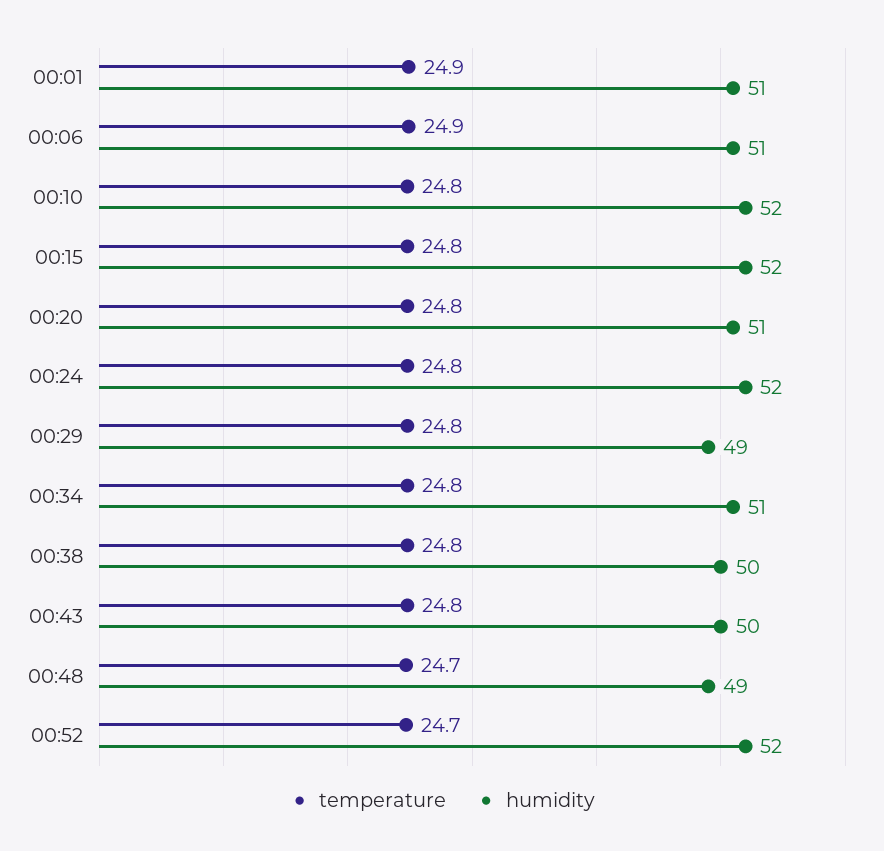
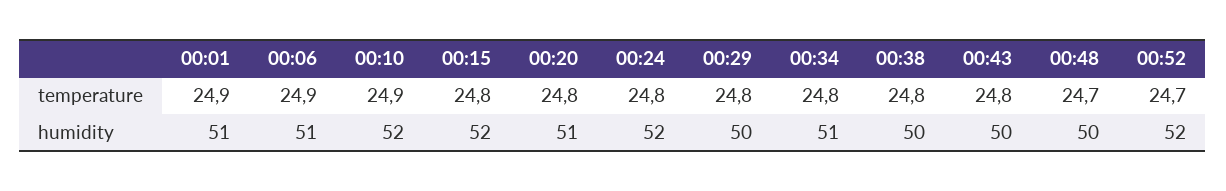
temperature, 00:10: 24.8 -> 24.9
humidity, 00:29: 49 -> 50
humidity, 00:48: 49 -> 50

